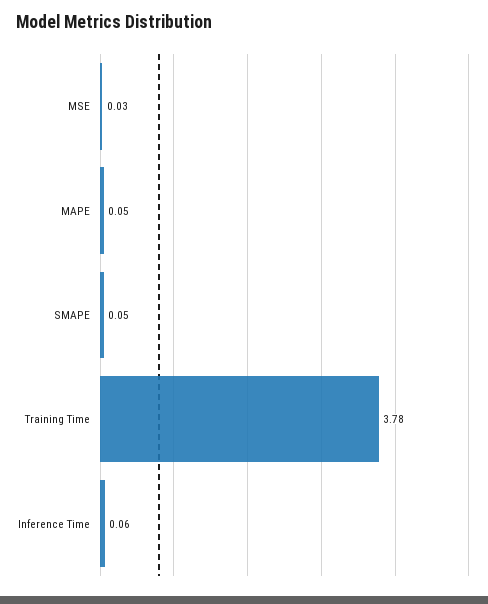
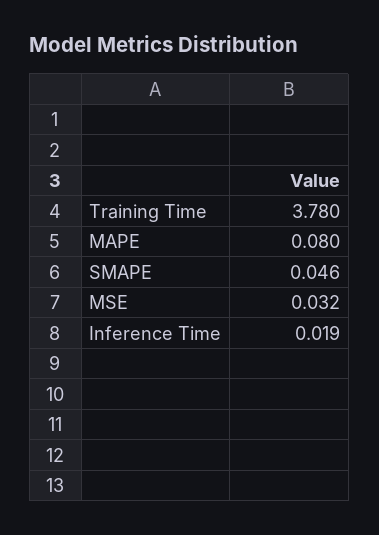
MAPE: 0.05 -> 0.08
Inference Time: 0.06 -> 0.019

